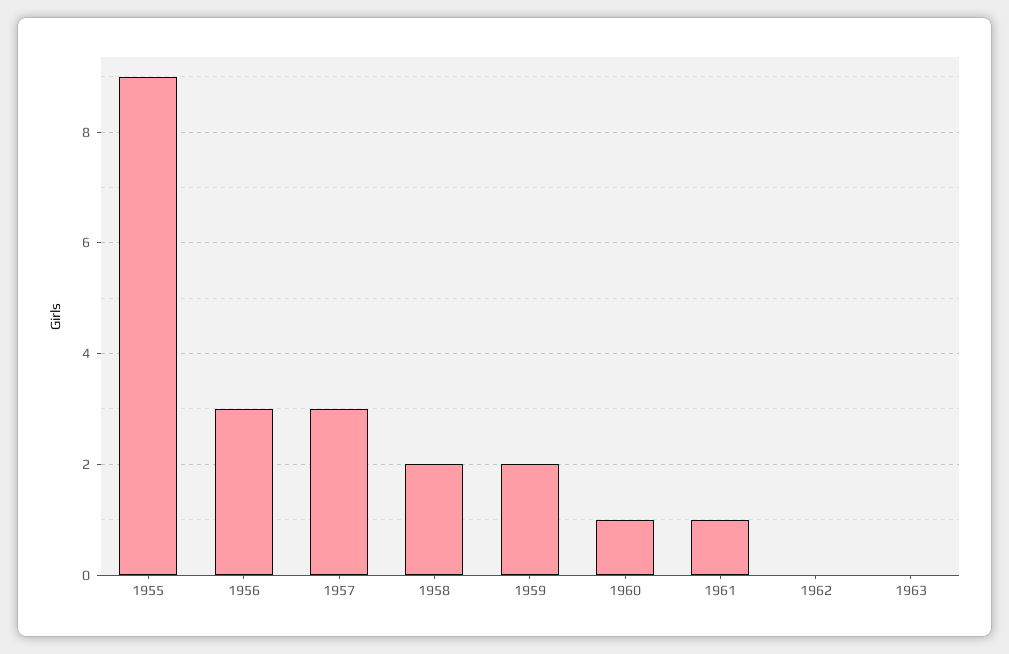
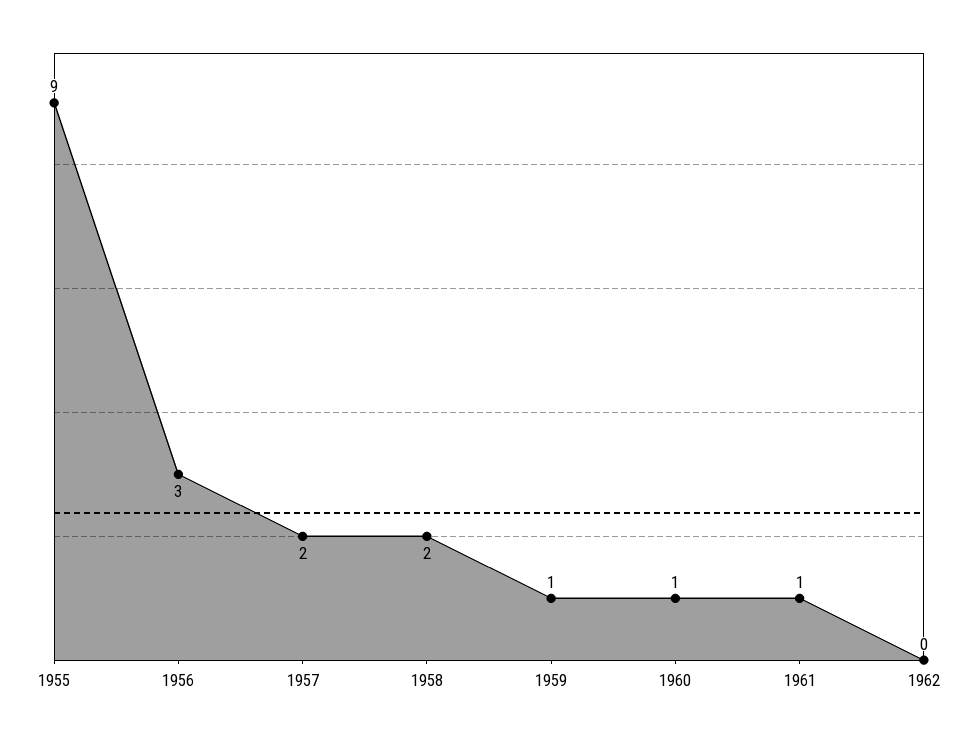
1957: 3 -> 2
1959: 2 -> 1
1963: 0 -> none

